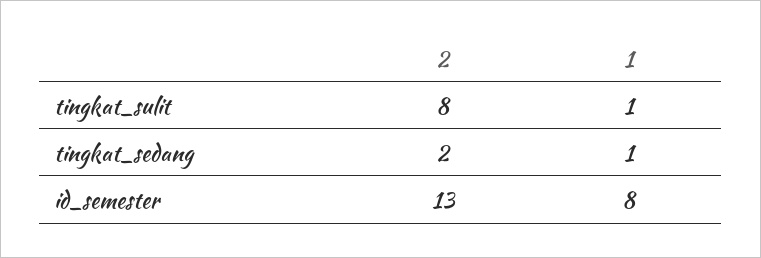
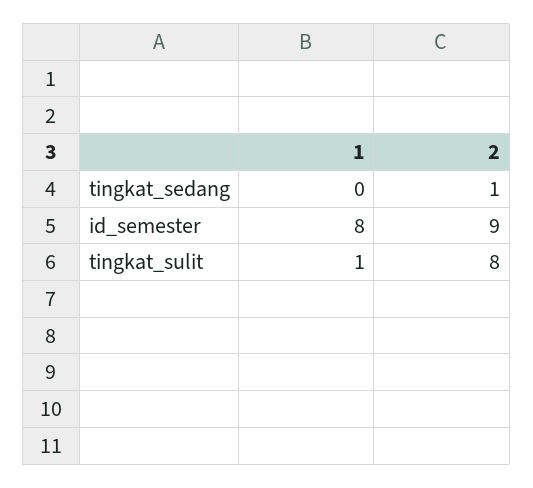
2, tingkat_sedang: 2 -> 1
1, tingkat_sedang: 1 -> 0
2, id_semester: 13 -> 9

